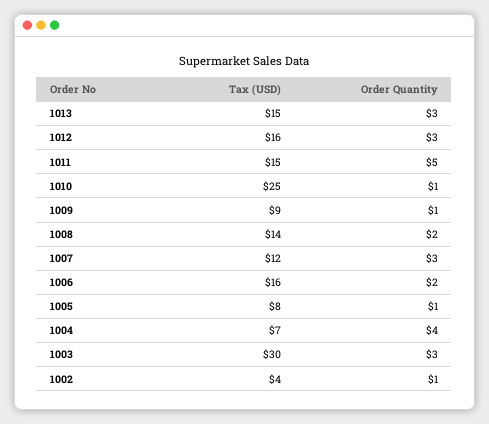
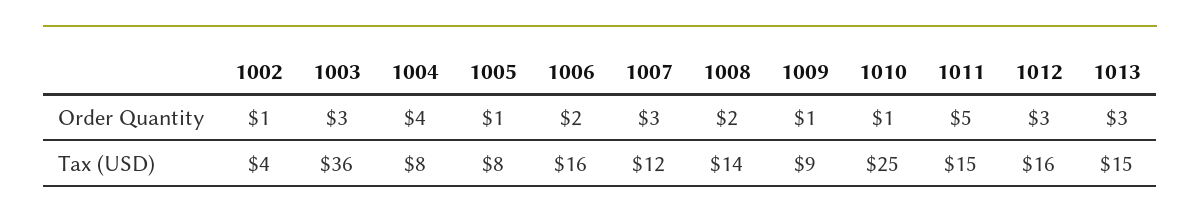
Tax (USD), 1004: 7 -> 8
Tax (USD), 1003: 30 -> 36

